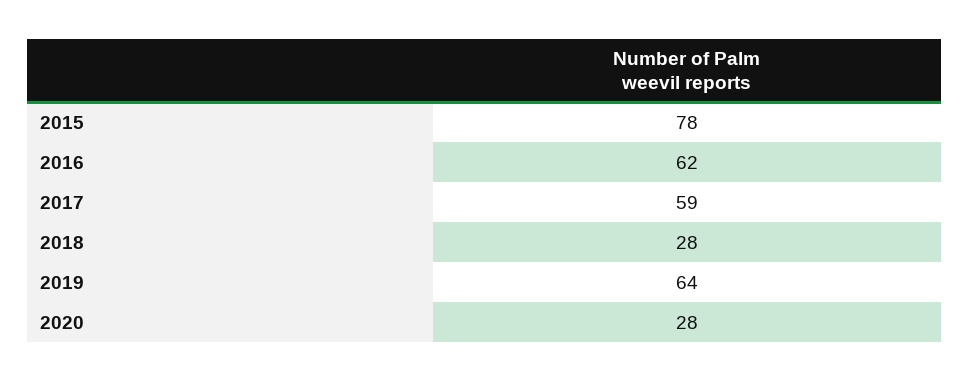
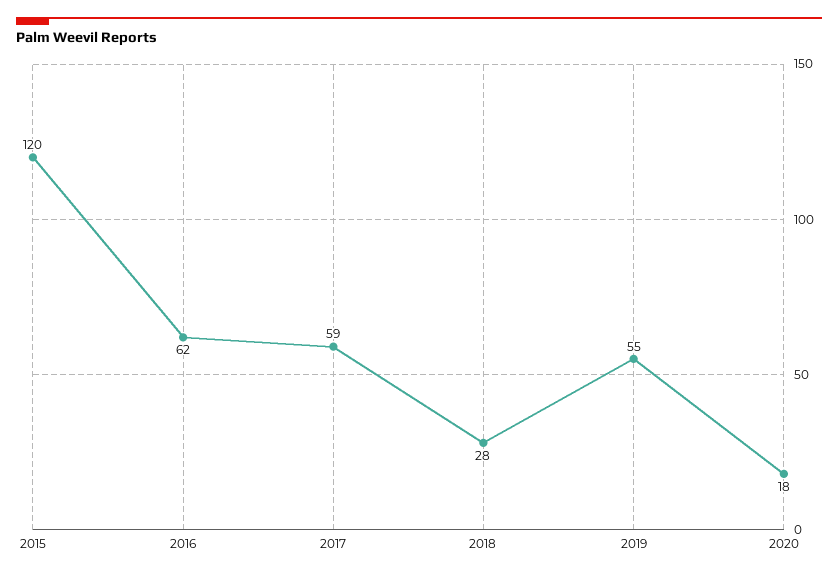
2015: 78 -> 120
2019: 64 -> 55
2020: 28 -> 18

